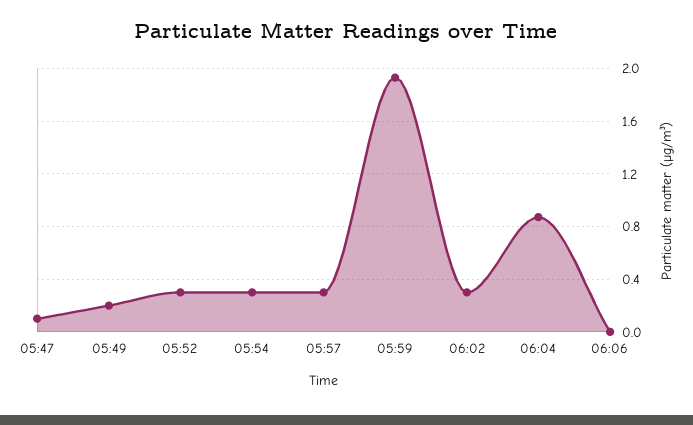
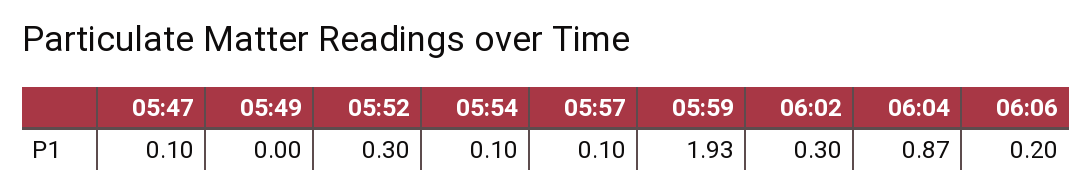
05:49: 0.2 -> 0
05:54: 0.3 -> 0.1
05:57: 0.3 -> 0.1
06:06: 0 -> 0.2

